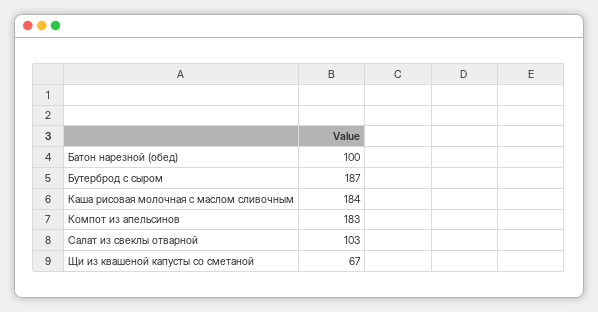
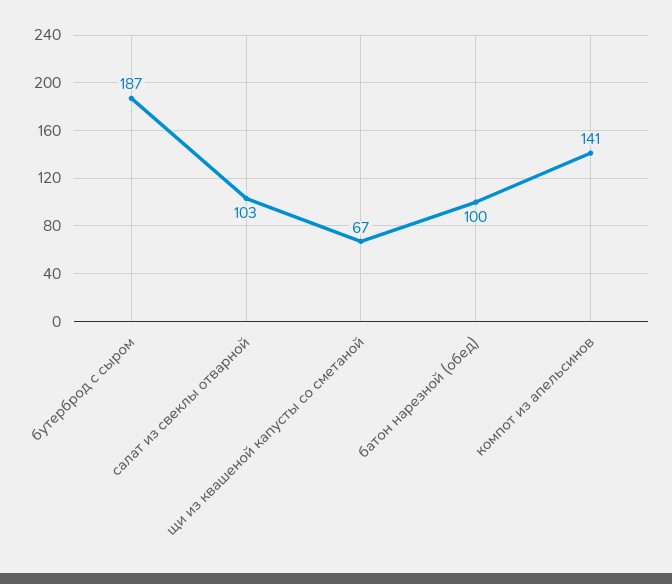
Каша рисовая молочная с маслом сливочным: 184 -> none
Компот из апельсинов: 183 -> 141

